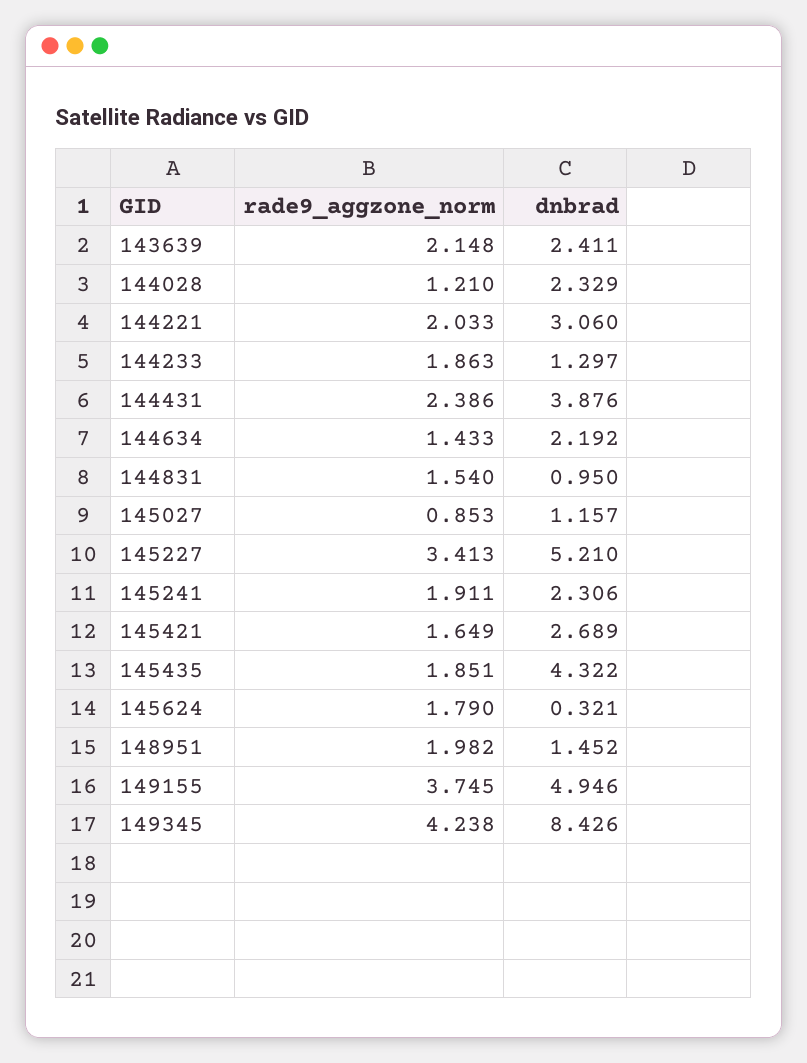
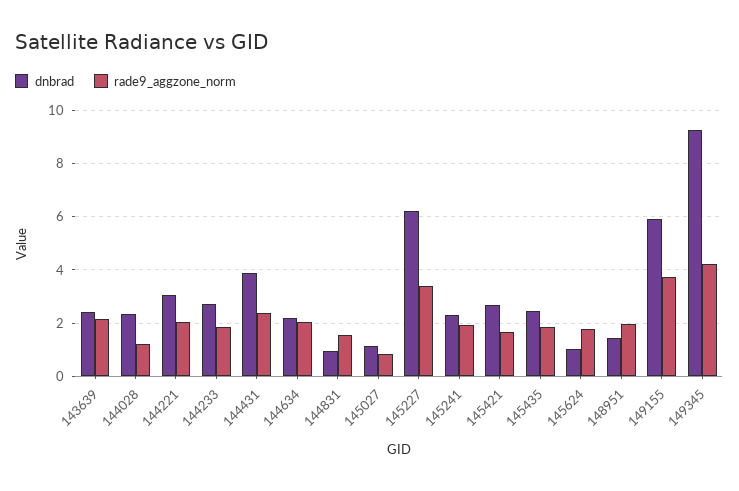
dnbrad, 144233: 1.297 -> 2.75
rade9_aggzone_norm, 144634: 1.433 -> 2
dnbrad, 145227: 5.21 -> 6.25
dnbrad, 145435: 4.322 -> 2.5
dnbrad, 145624: 0.321 -> 1
dnbrad, 149155: 4.946 -> 6
dnbrad, 149345: 8.426 -> 9.25

